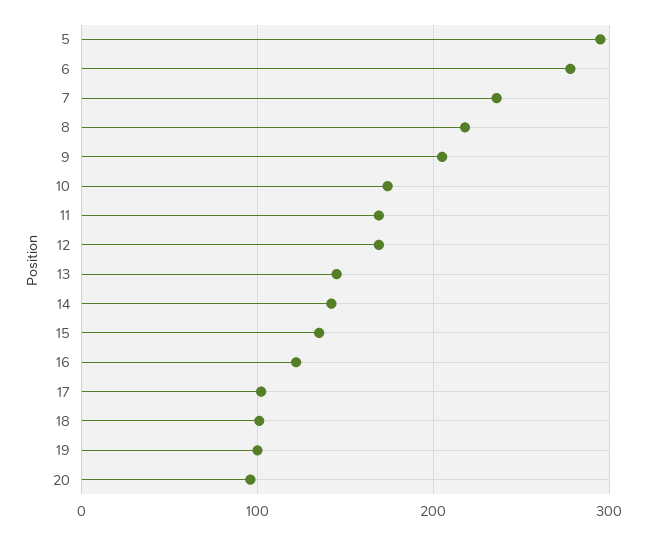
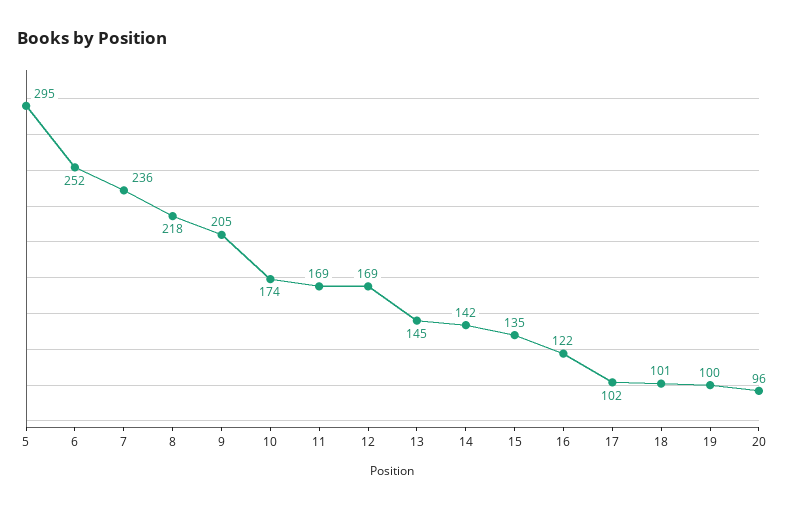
6: 280 -> 252

